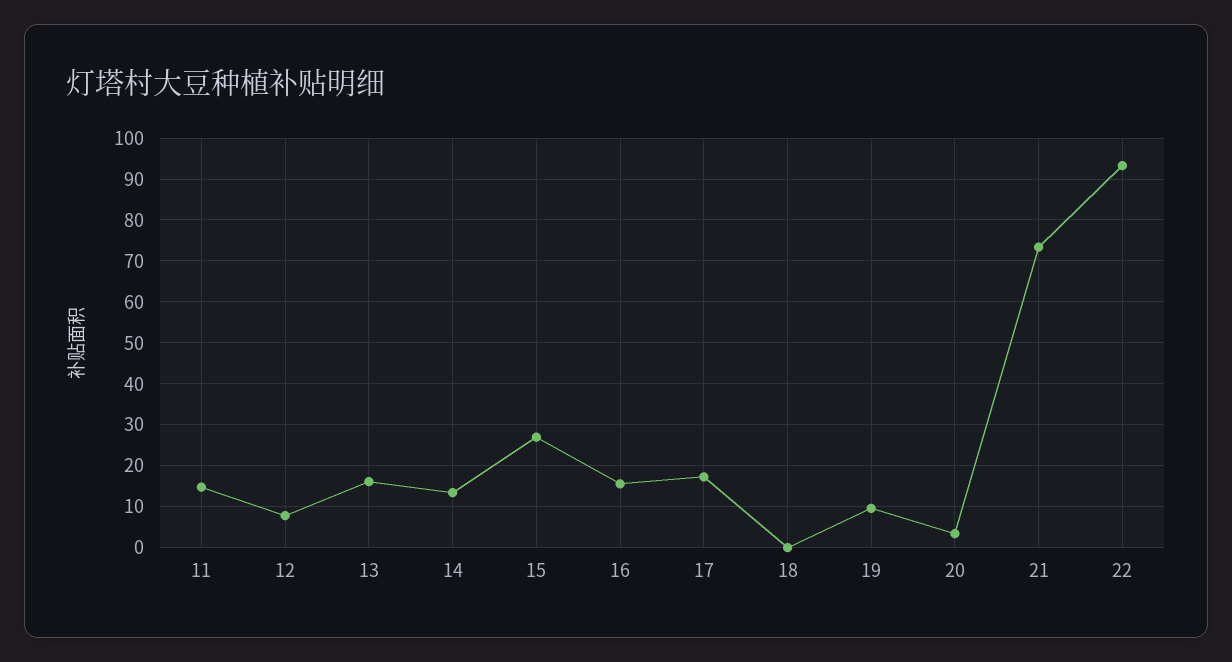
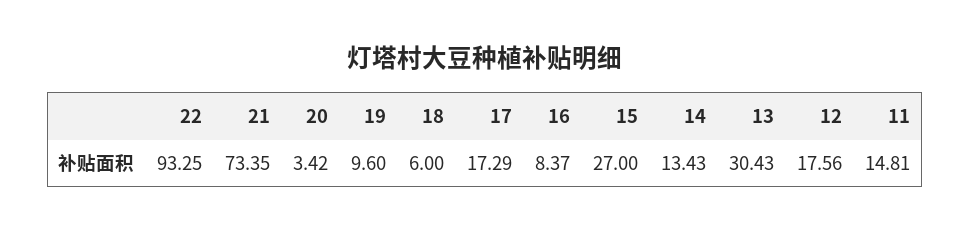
12: 8 -> 17.56
13: 16 -> 30.43
16: 16 -> 8.37
18: 0 -> 6

